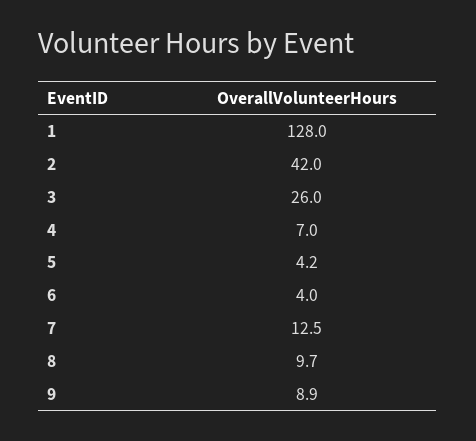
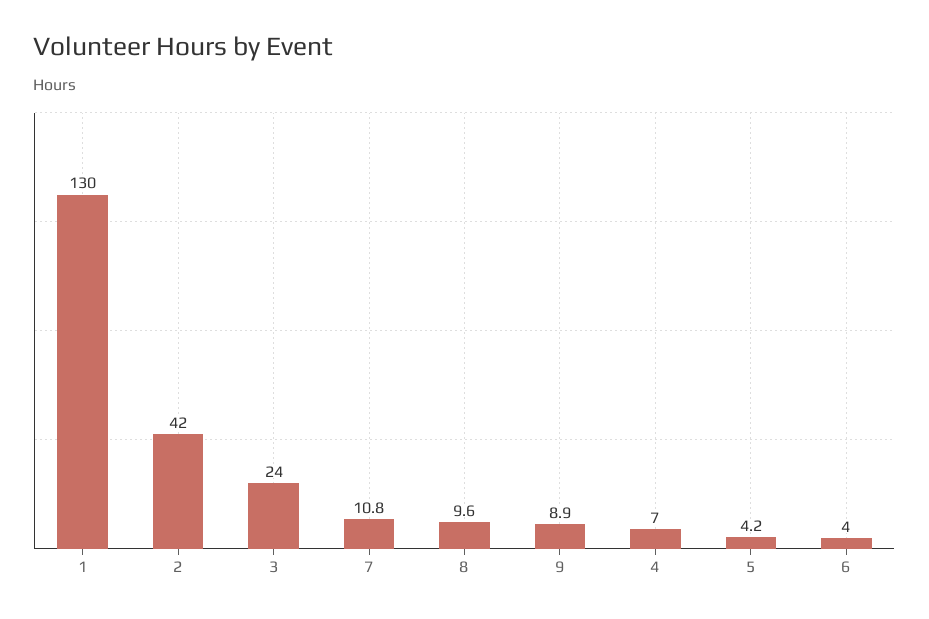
1: 128 -> 130
3: 26 -> 24
7: 12.5 -> 10.8
8: 9.7 -> 9.6

